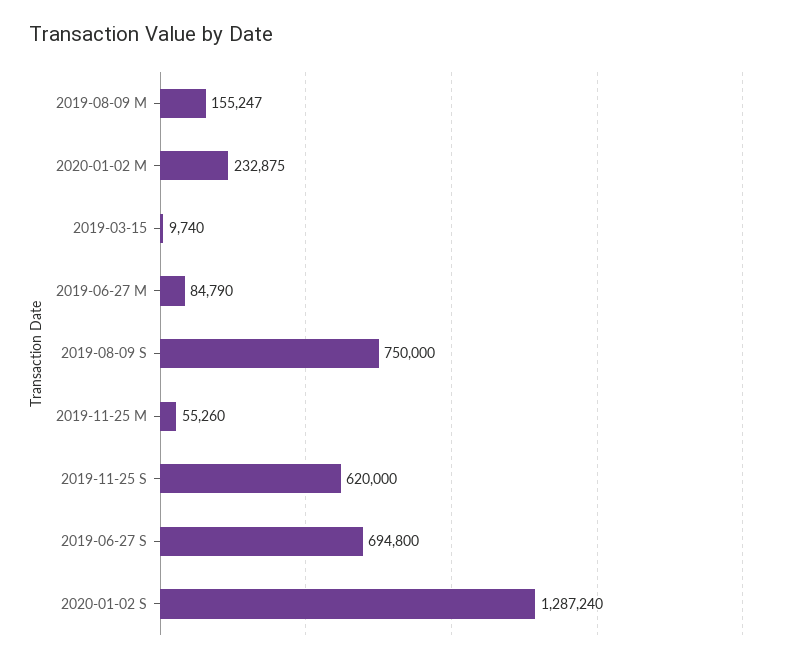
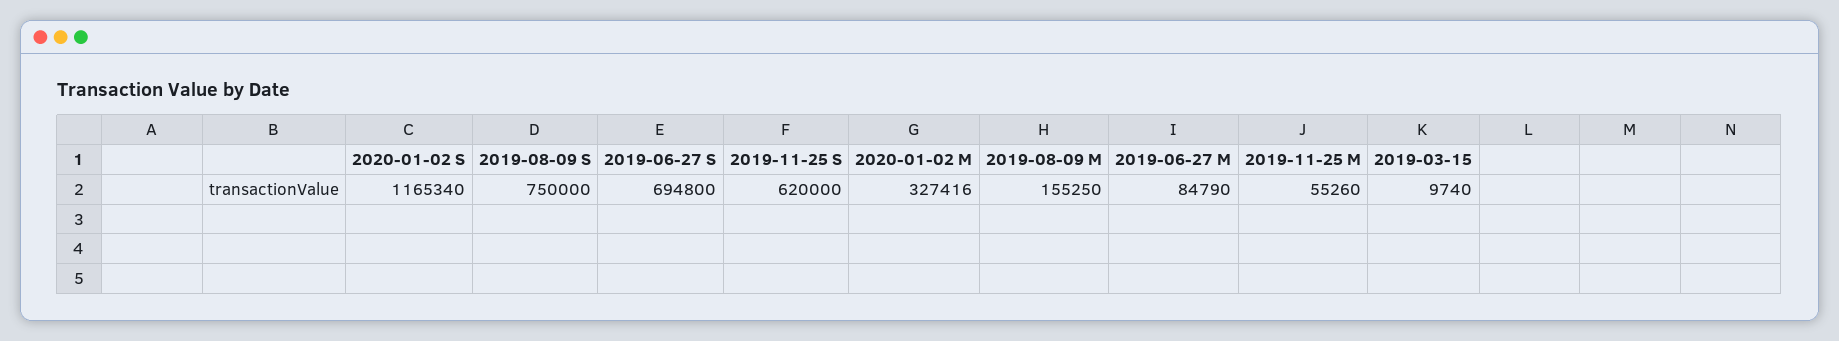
2019-08-09 M: 155247 -> 155250
2020-01-02 M: 232875 -> 327416
2020-01-02 S: 1287240 -> 1165340

